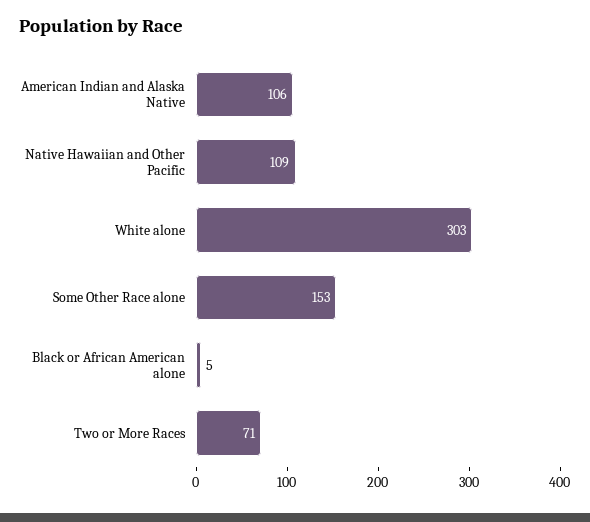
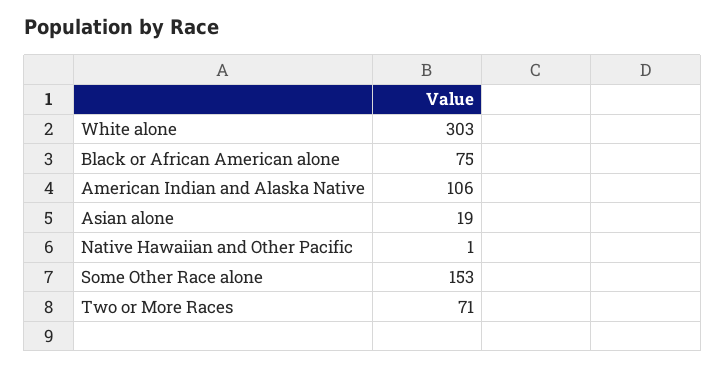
Native Hawaiian and Other Pacific: 109 -> 1
Black or African American alone: 5 -> 75
Asian alone: none -> 19

